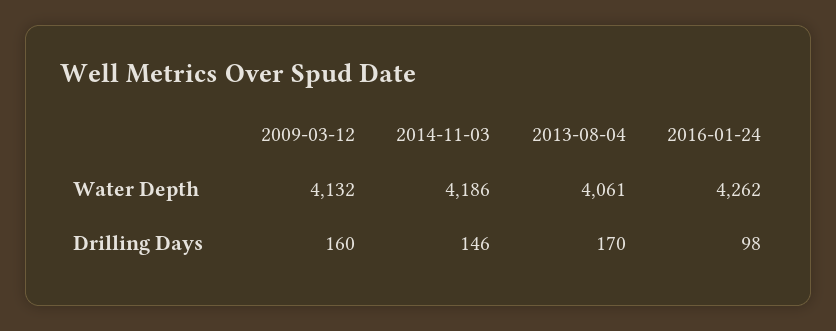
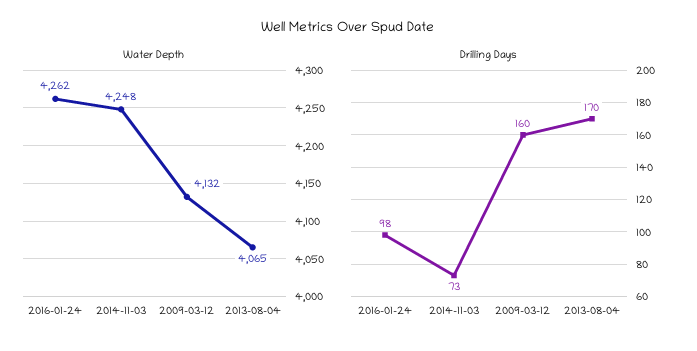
Water Depth, 2014-11-03: 4186 -> 4248
Water Depth, 2013-08-04: 4061 -> 4065
Drilling Days, 2014-11-03: 146 -> 73

